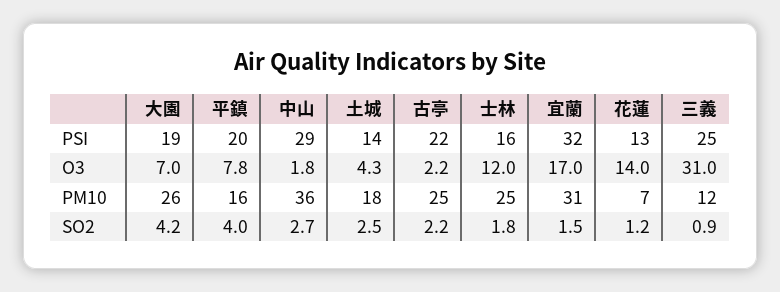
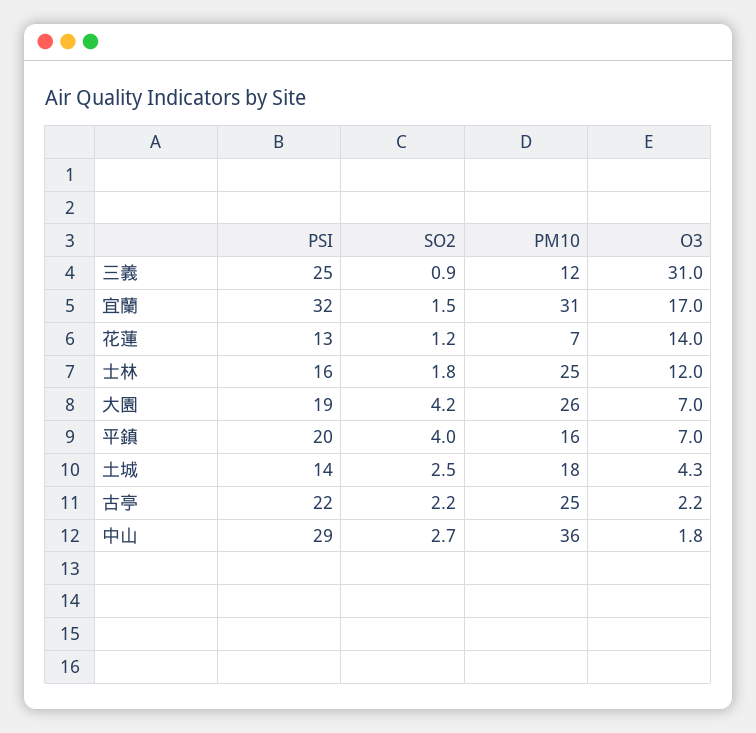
平鎮, O3: 7.8 -> 7

